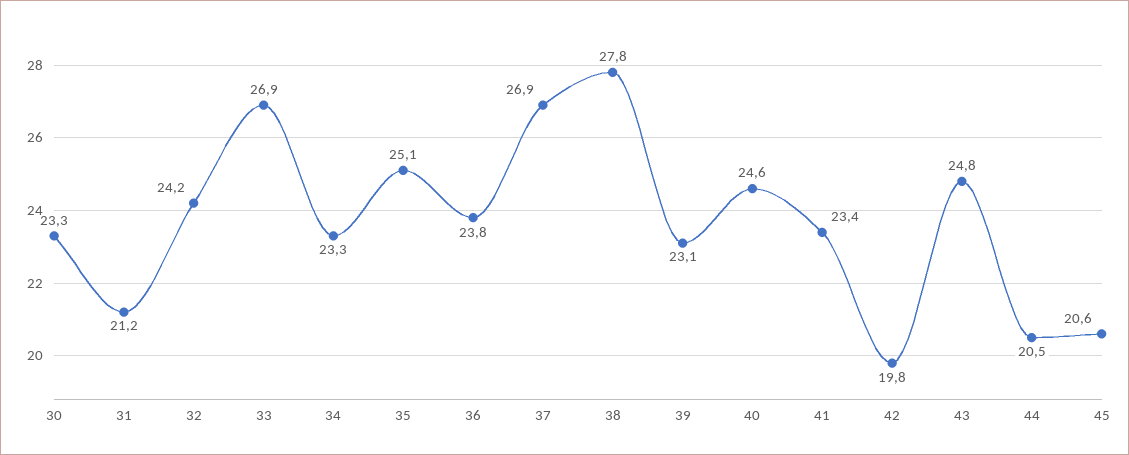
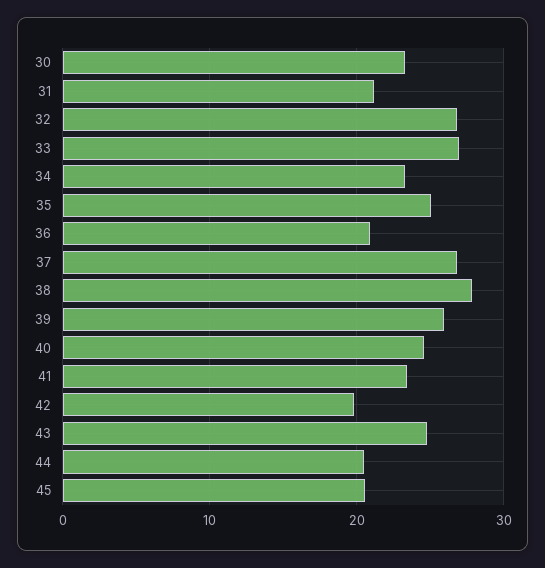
32: 24.2 -> 27
36: 23.8 -> 21
39: 23.1 -> 26

